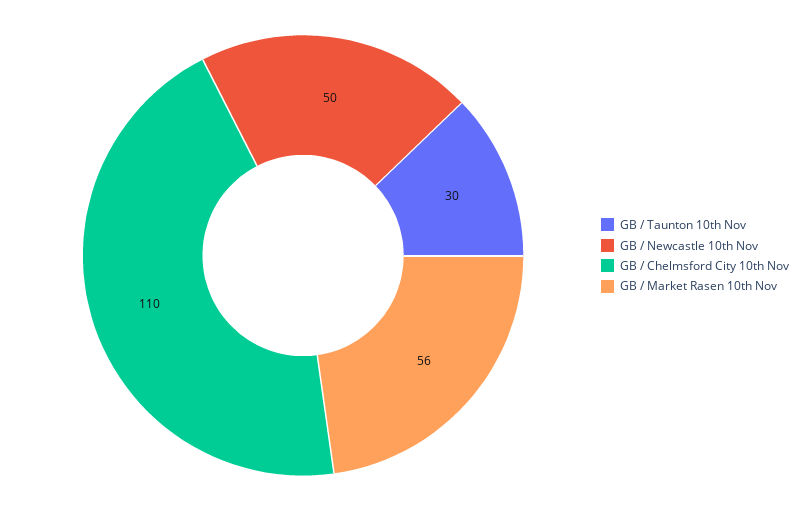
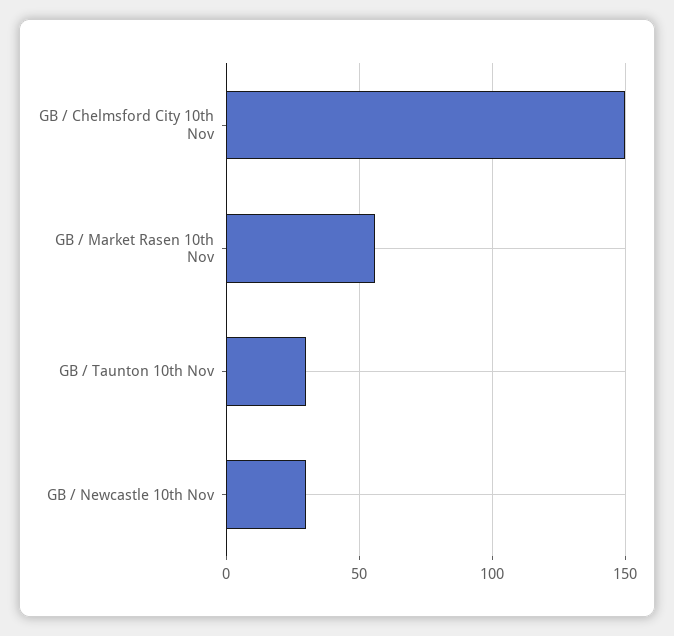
GB / Newcastle 10th Nov: 50 -> 30
GB / Chelmsford City 10th Nov: 110 -> 150

